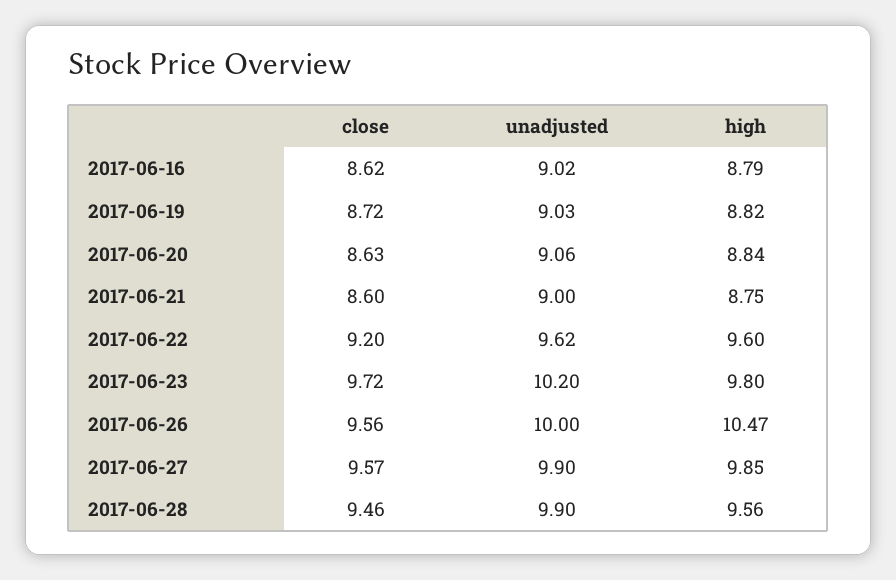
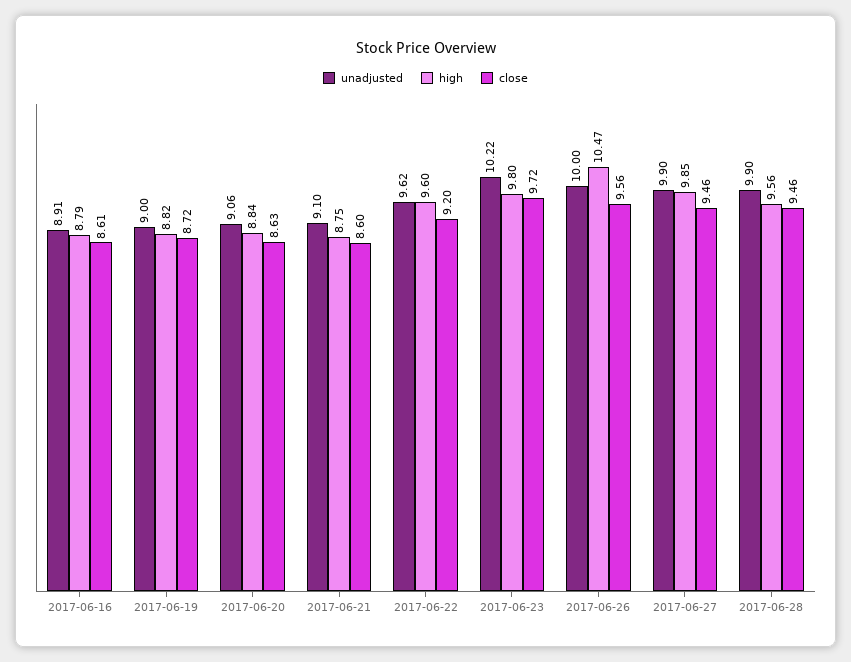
close, 2017-06-16: 8.62 -> 8.61
unadjusted, 2017-06-16: 9.02 -> 8.91
unadjusted, 2017-06-19: 9.03 -> 9
unadjusted, 2017-06-21: 9 -> 9.1
unadjusted, 2017-06-23: 10.2 -> 10.22
close, 2017-06-27: 9.57 -> 9.46

